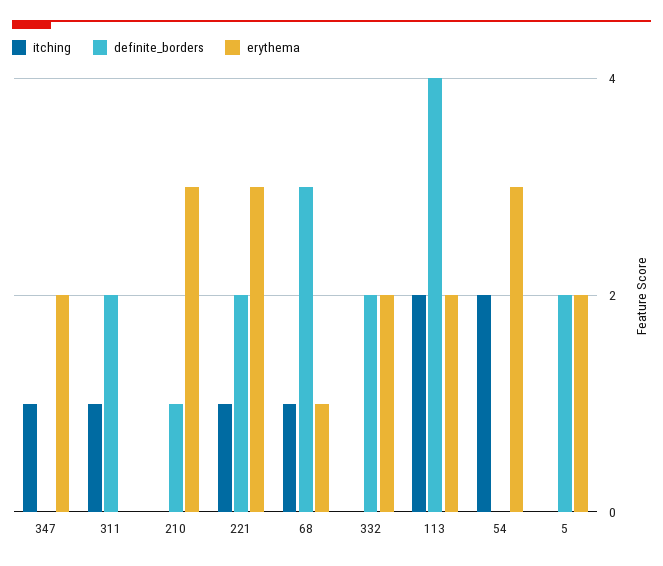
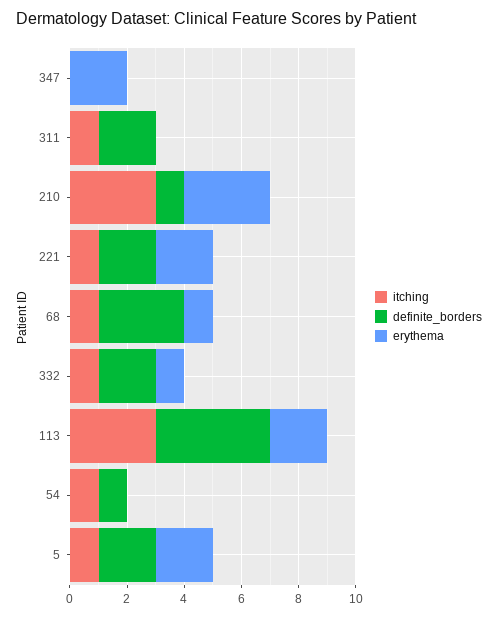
itching, 347: 1 -> 0
itching, 210: 0 -> 3
erythema, 221: 3 -> 2
itching, 332: 0 -> 1
erythema, 332: 2 -> 1
itching, 113: 2 -> 3
itching, 54: 2 -> 1
definite_borders, 54: 0 -> 1
erythema, 54: 3 -> 0
itching, 5: 0 -> 1

